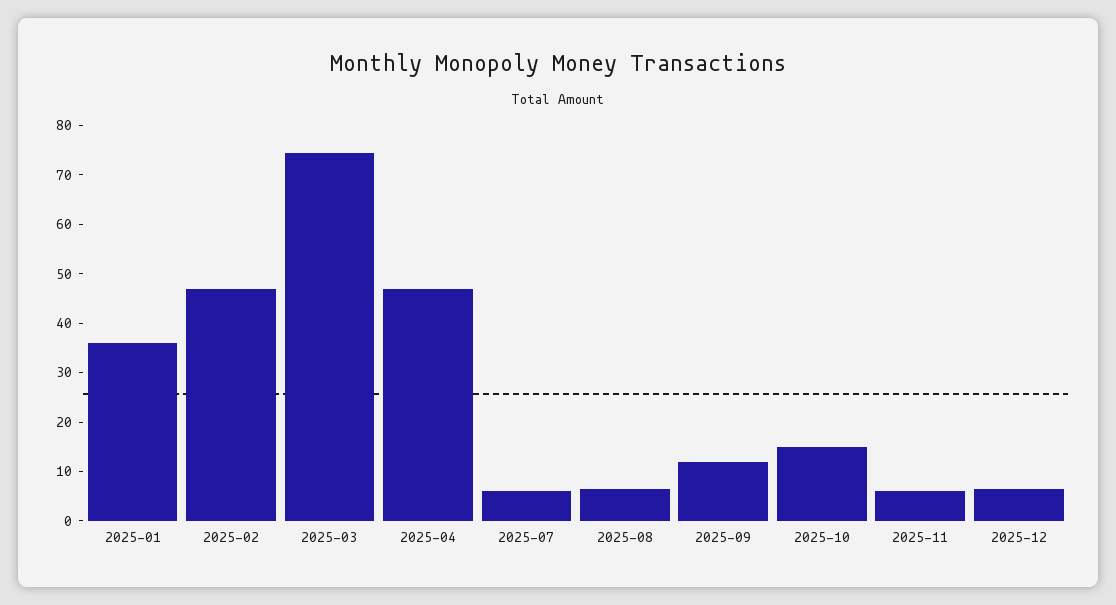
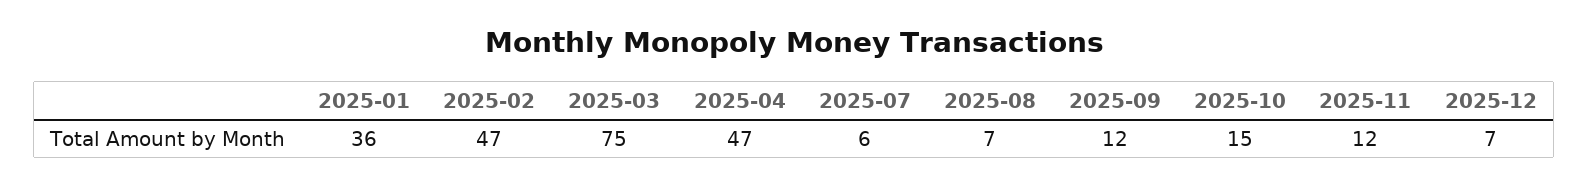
2025-11: 6 -> 12

